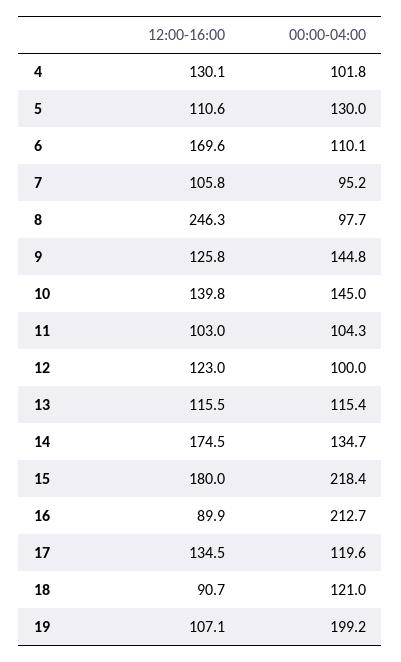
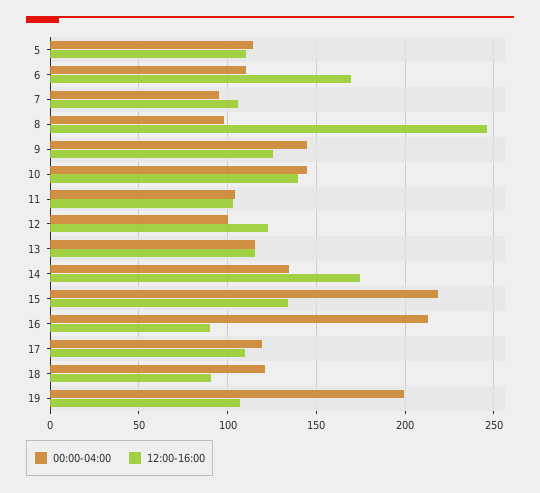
12:00-16:00, 4: 130.1 -> none
00:00-04:00, 4: 101.8 -> none
00:00-04:00, 5: 130 -> 115
12:00-16:00, 15: 180 -> 135
12:00-16:00, 17: 134.5 -> 110

